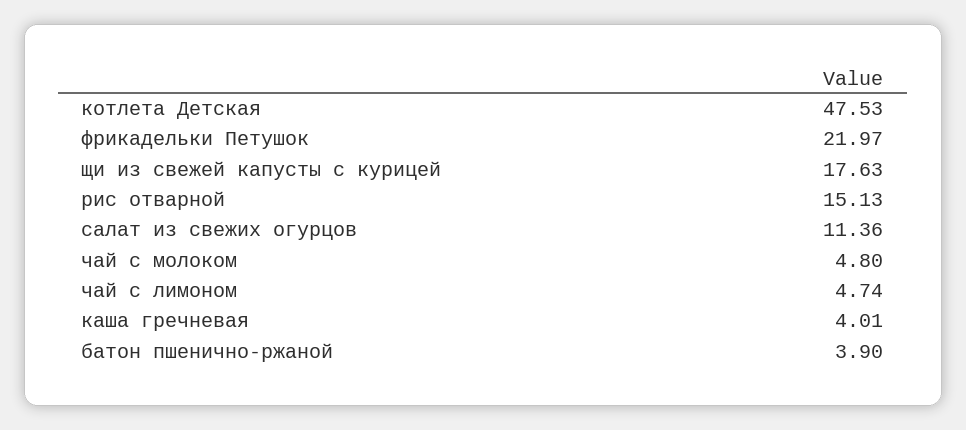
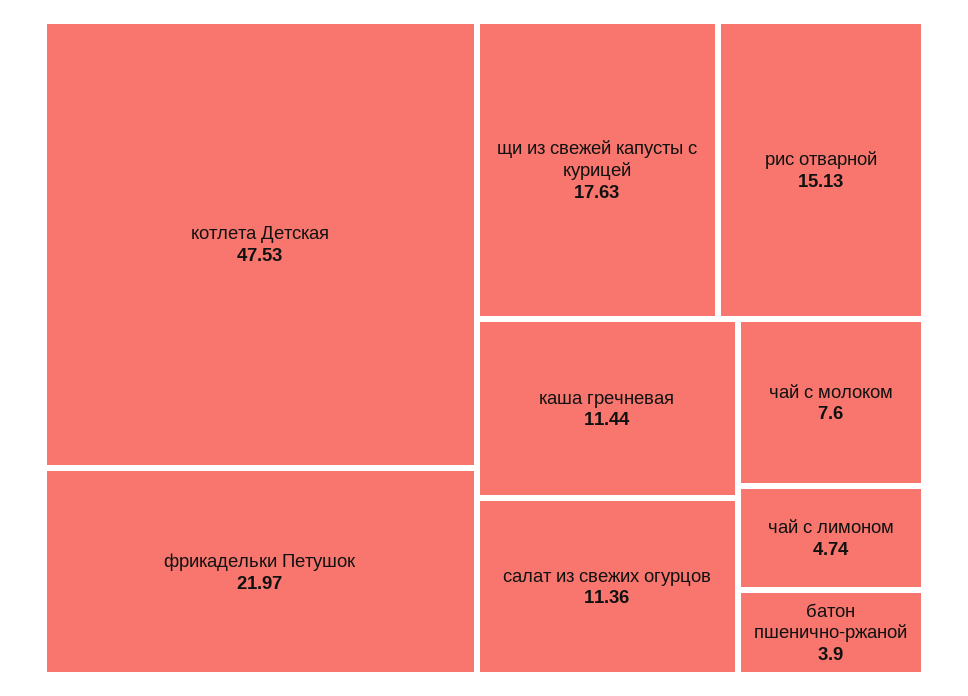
чай с молоком: 4.8 -> 7.6
каша гречневая: 4.01 -> 11.44

